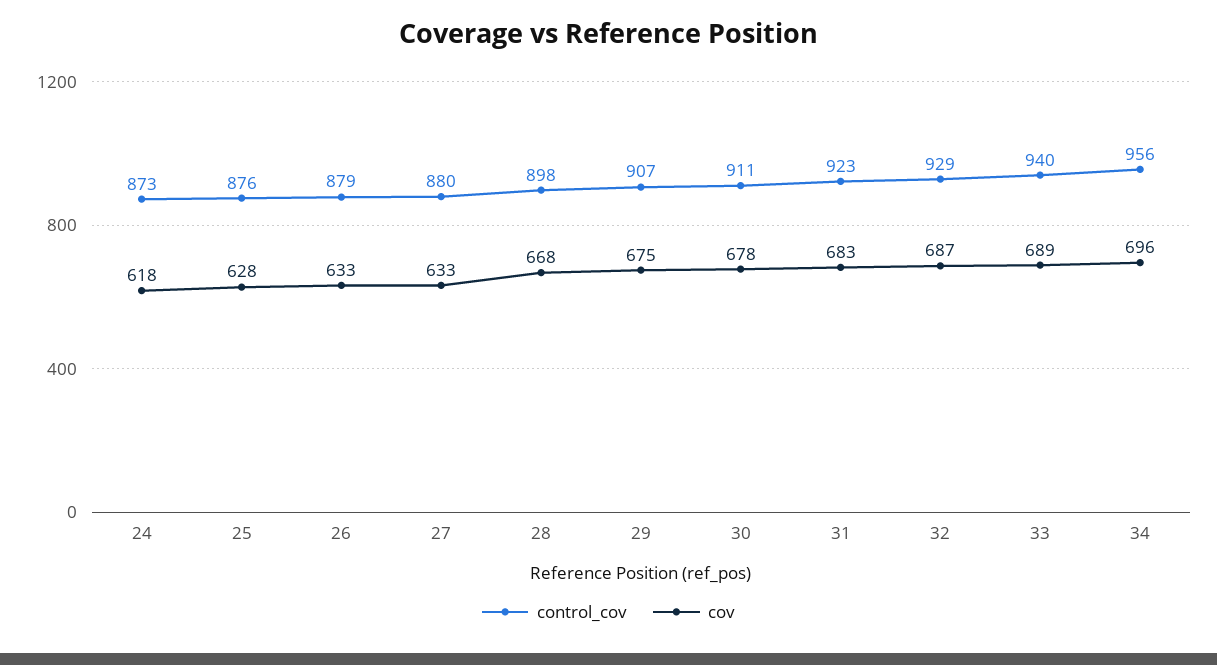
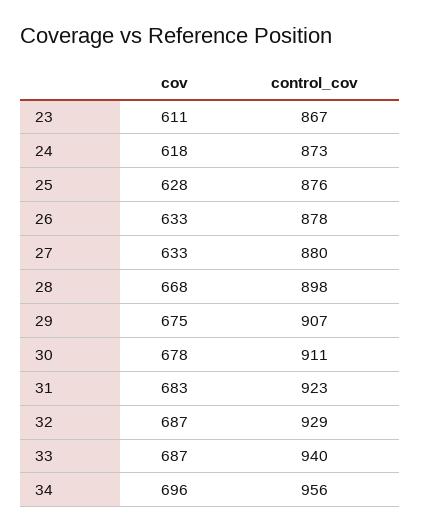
control_cov, 26: 879 -> 878
cov, 33: 689 -> 687
cov, 23: none -> 611
control_cov, 23: none -> 867

